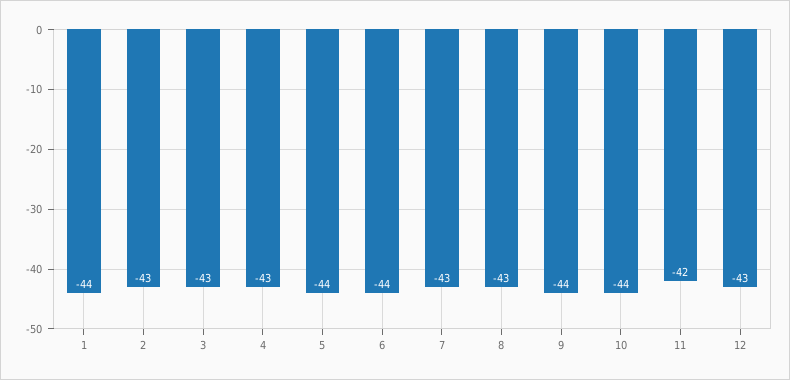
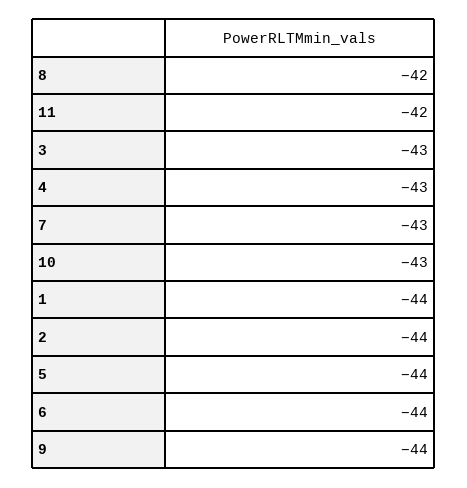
2: -43 -> -44
8: -43 -> -42
10: -44 -> -43
12: -43 -> none

